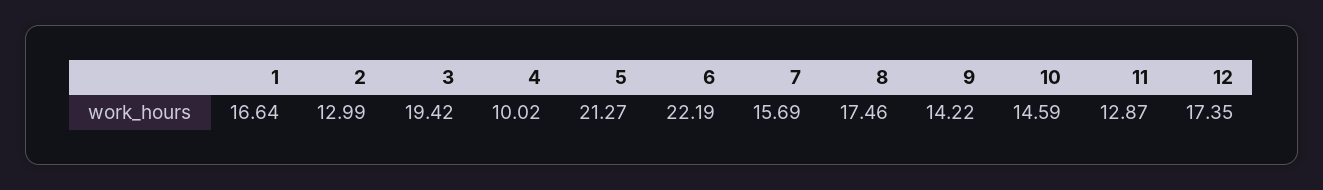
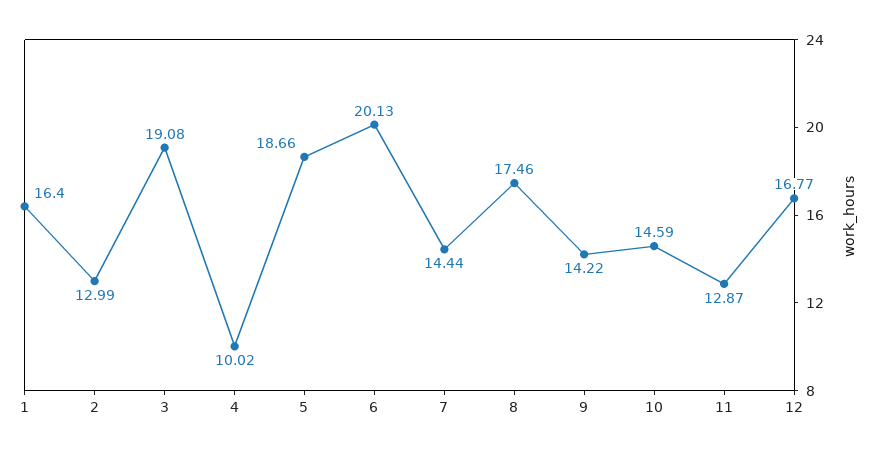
1: 16.64 -> 16.4
3: 19.42 -> 19.08
5: 21.27 -> 18.66
6: 22.19 -> 20.13
7: 15.69 -> 14.44
12: 17.35 -> 16.77

